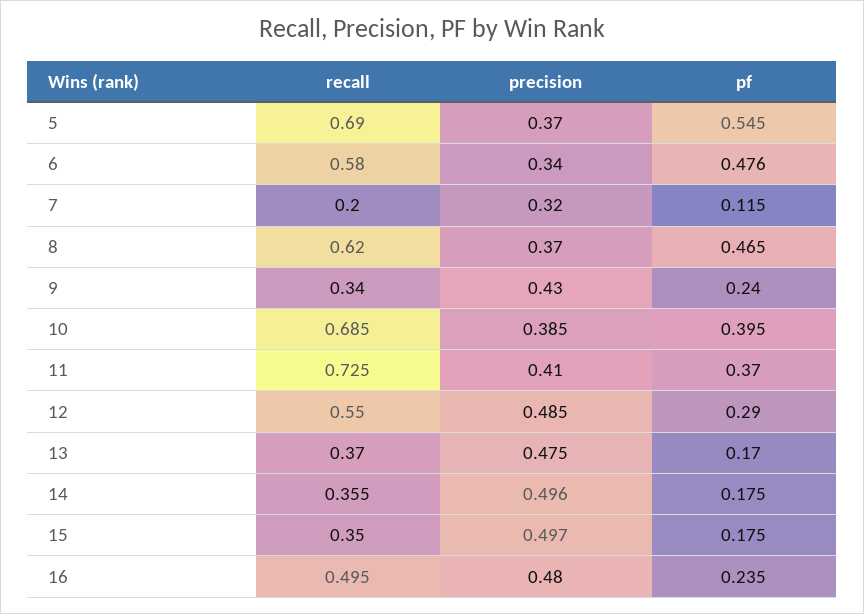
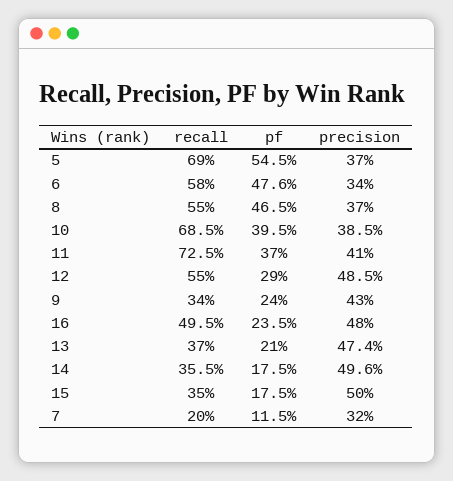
recall, 8: 0.62 -> 0.55
precision, 13: 0.475 -> 0.474
pf, 13: 0.17 -> 0.21
precision, 15: 0.497 -> 0.5

